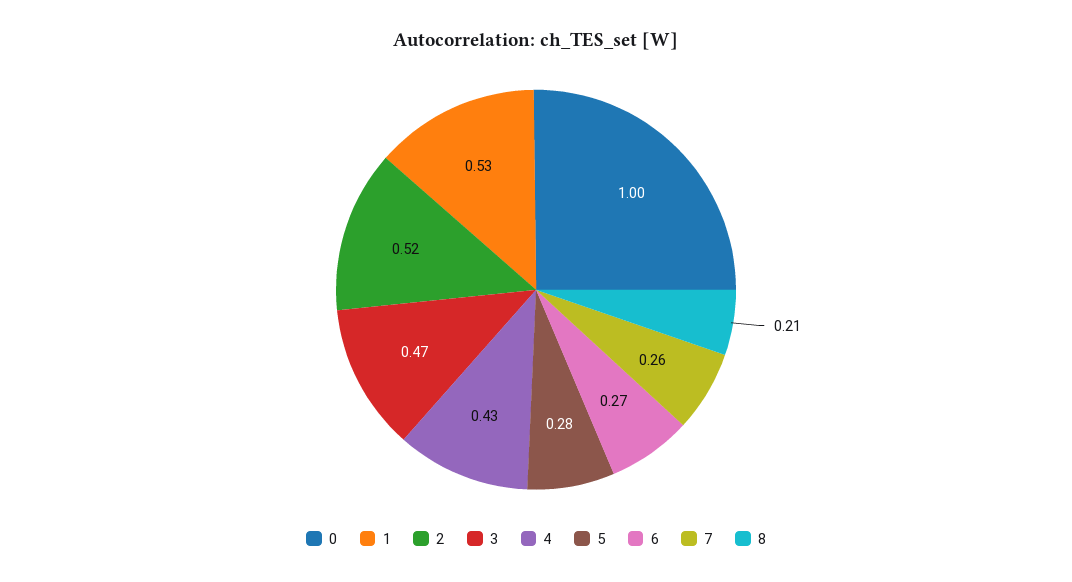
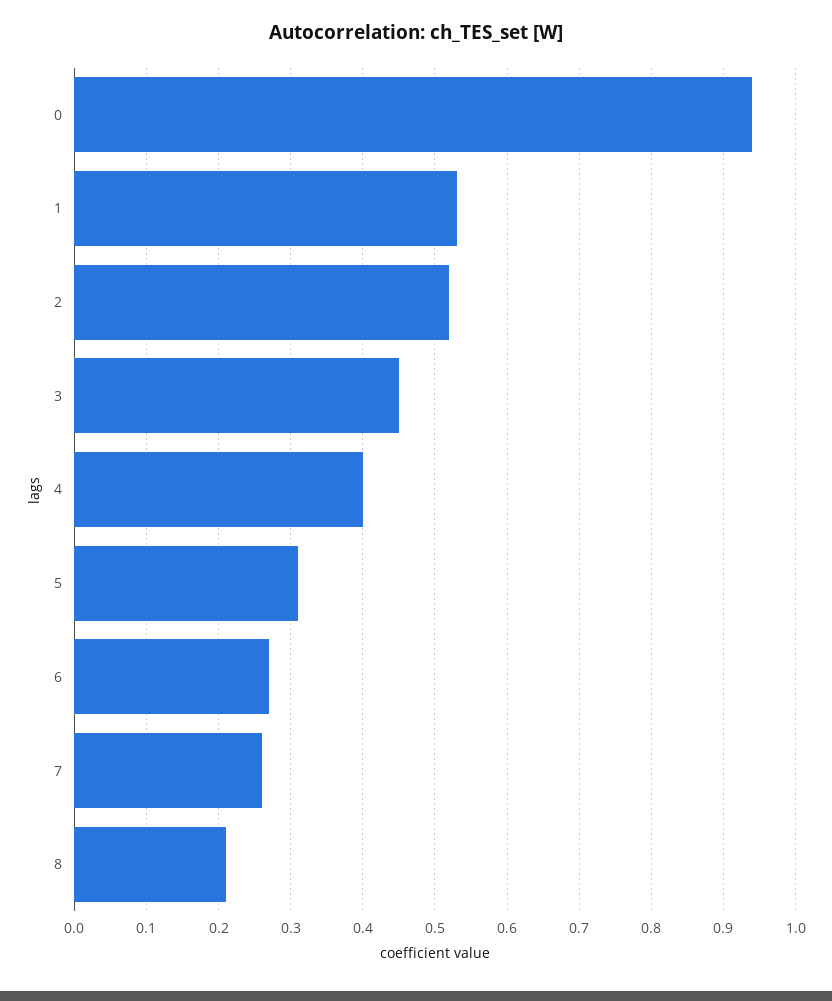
0: 1 -> 0.94
3: 0.47 -> 0.45
4: 0.43 -> 0.4
5: 0.28 -> 0.31

